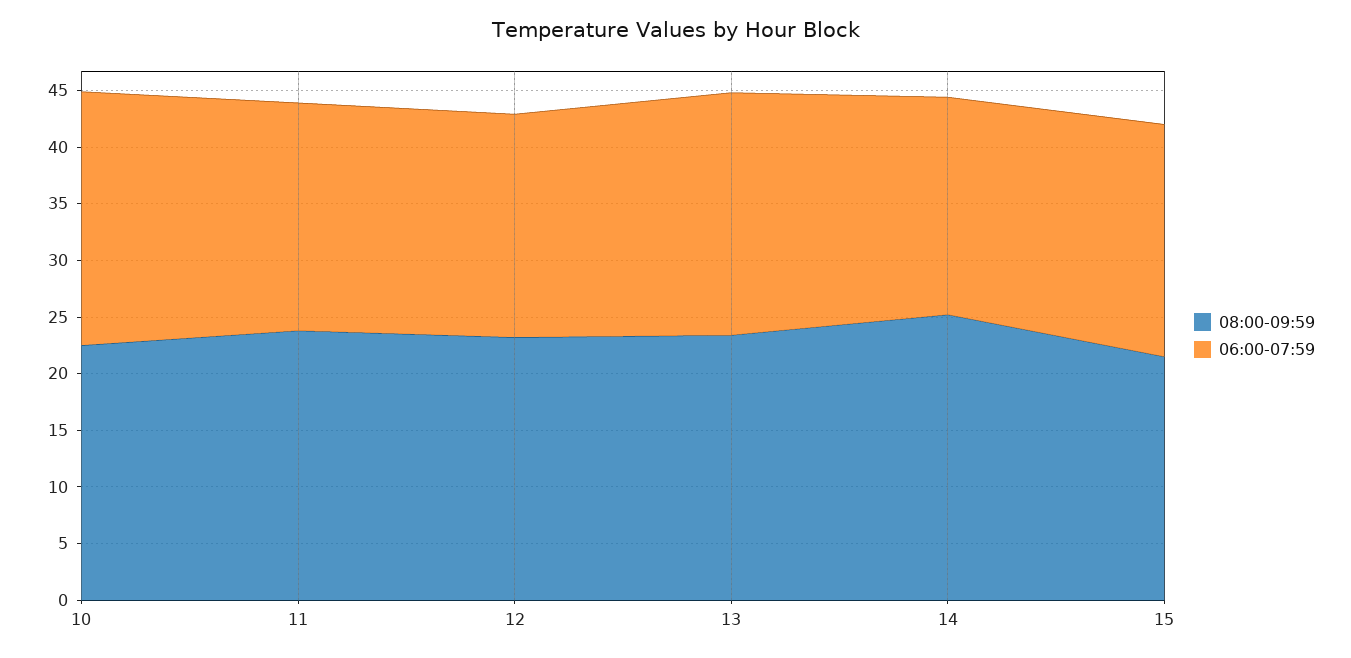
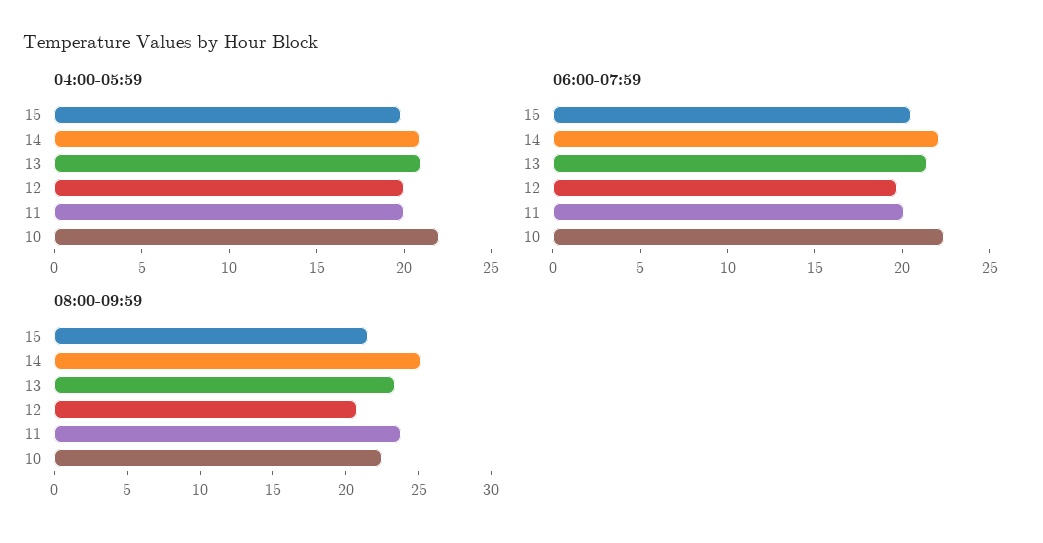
08:00-09:59, 12: 23 -> 21
06:00-07:59, 14: 19 -> 22
04:00-05:59, 15: none -> 20
04:00-05:59, 14: none -> 21
04:00-05:59, 13: none -> 21
04:00-05:59, 12: none -> 20
04:00-05:59, 11: none -> 20
04:00-05:59, 10: none -> 22

